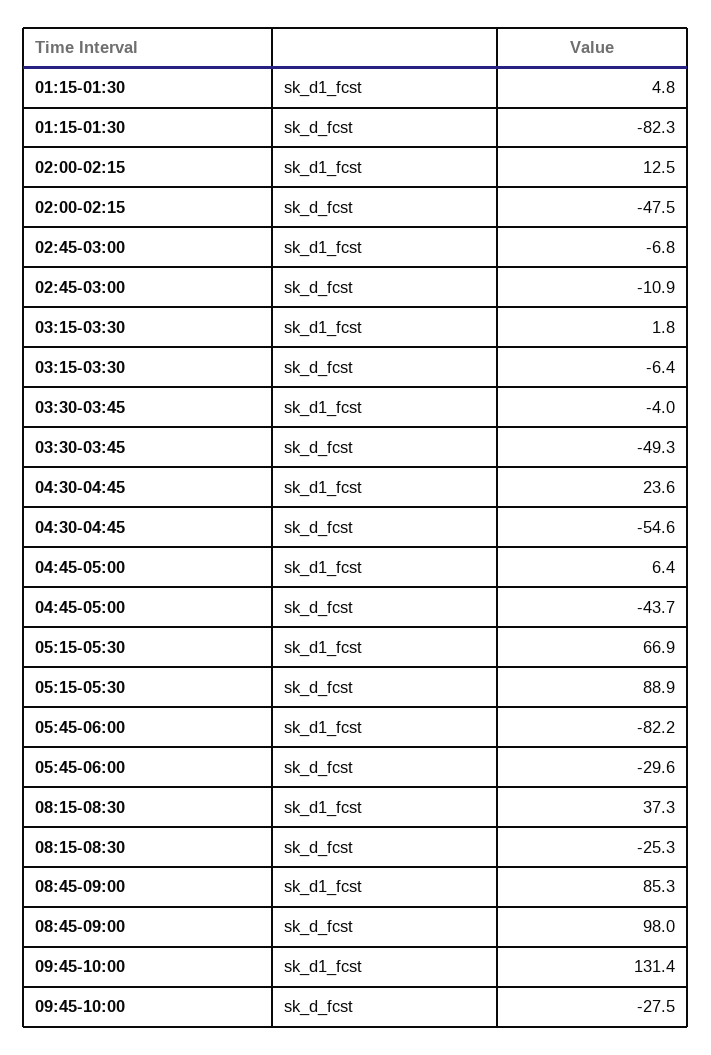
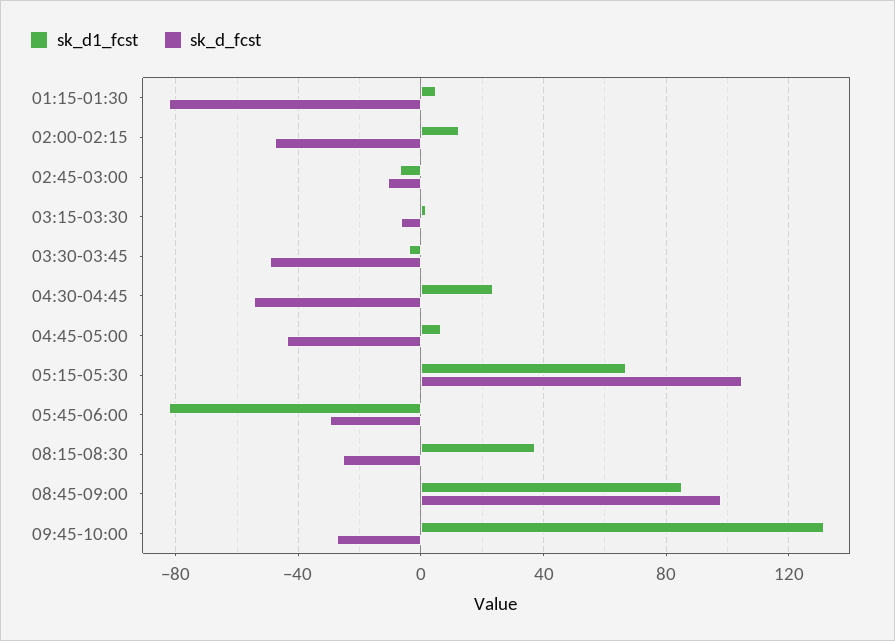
sk_d_fcst, 05:15-05:30: 88.9 -> 105

